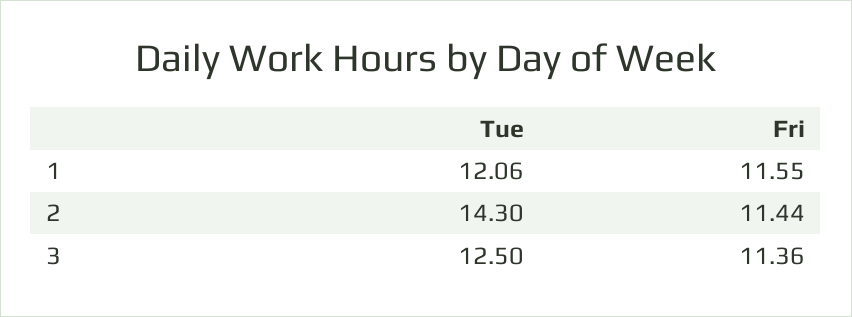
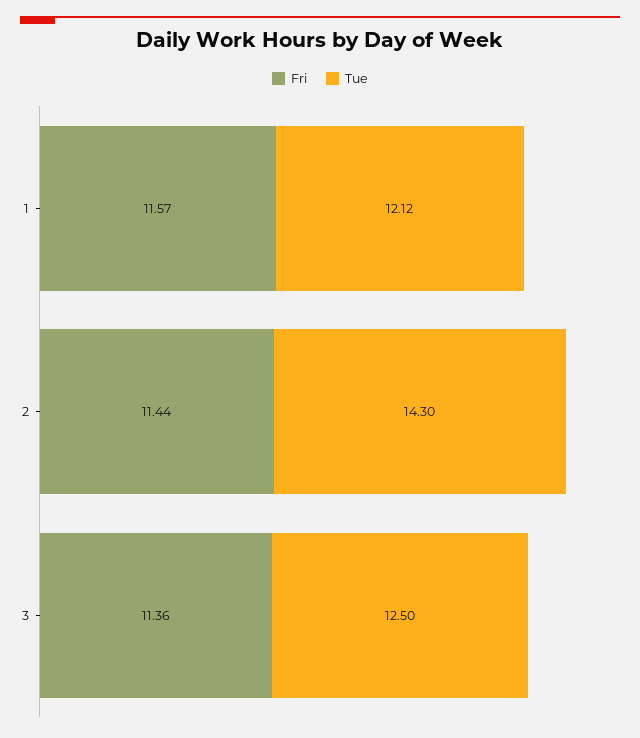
Tue, 1: 12.06 -> 12.12
Fri, 1: 11.55 -> 11.57

